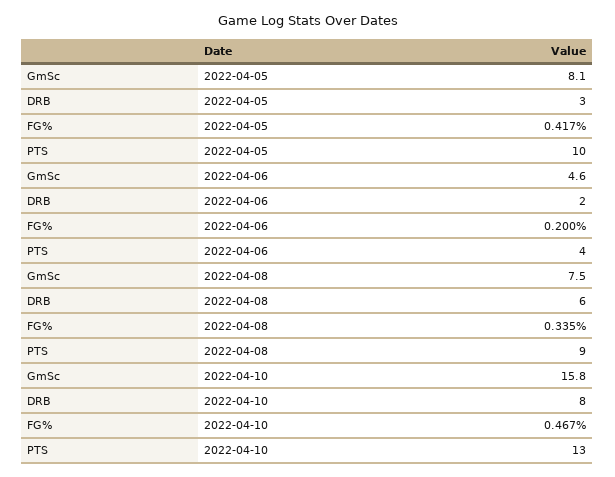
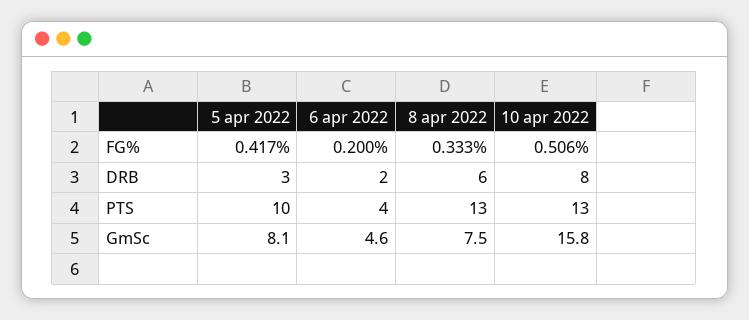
FG%, 2022-04-08: 0.335 -> 0.333
PTS, 2022-04-08: 9 -> 13
FG%, 2022-04-10: 0.467 -> 0.506

